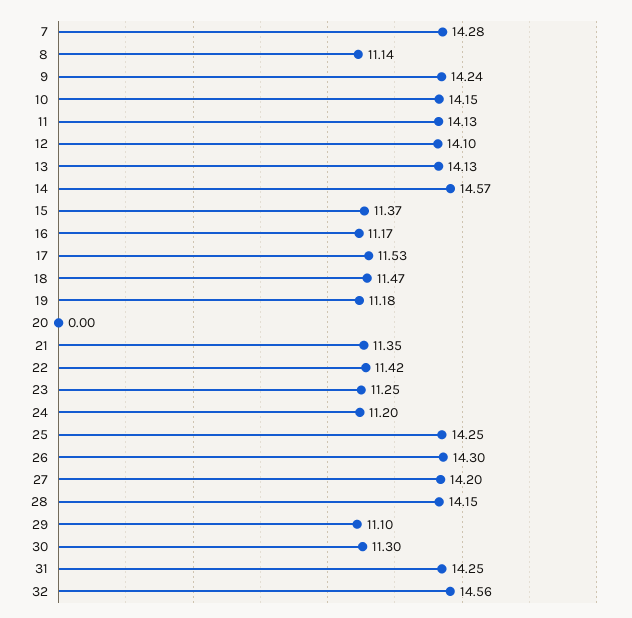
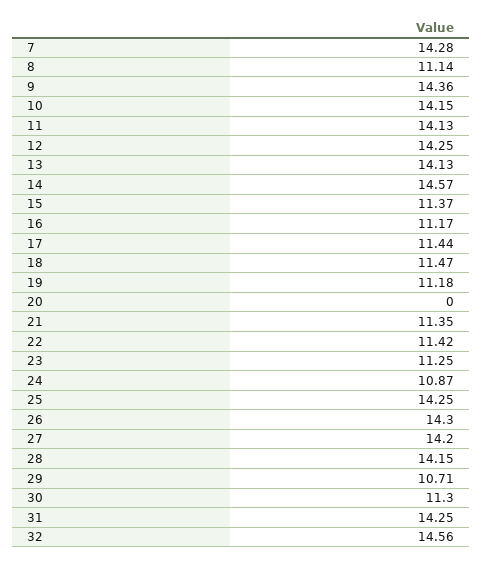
9: 14.24 -> 14.36
12: 14.1 -> 14.25
17: 11.53 -> 11.44
24: 11.2 -> 10.87
29: 11.1 -> 10.71

